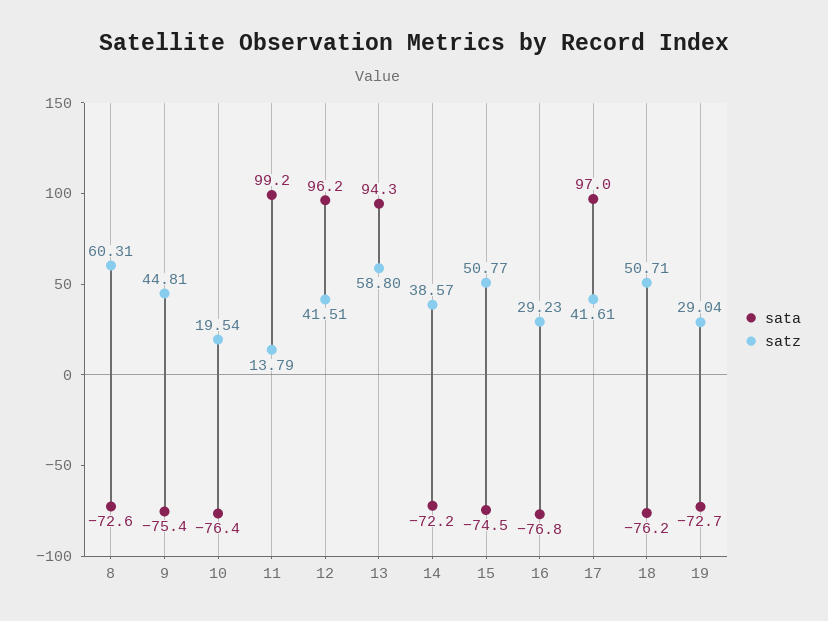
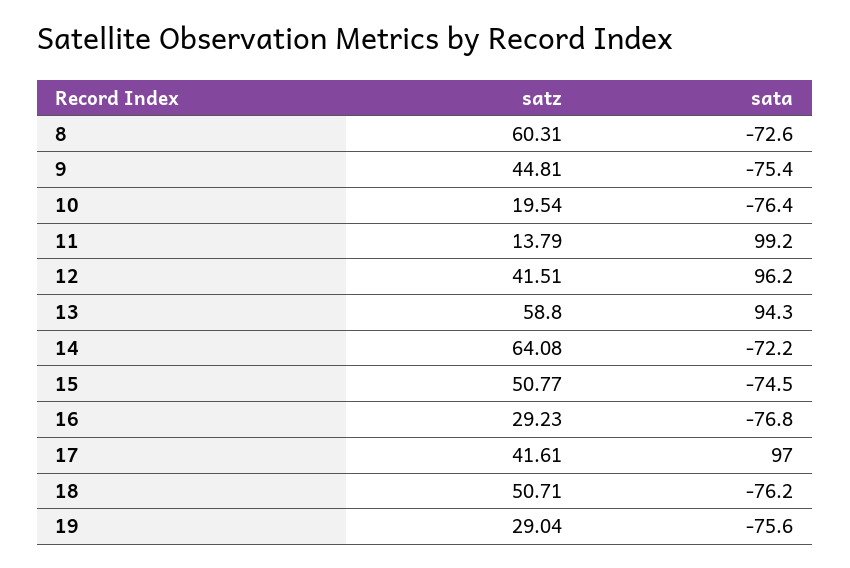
satz, 14: 38.57 -> 64.08
sata, 19: -72.7 -> -75.6

